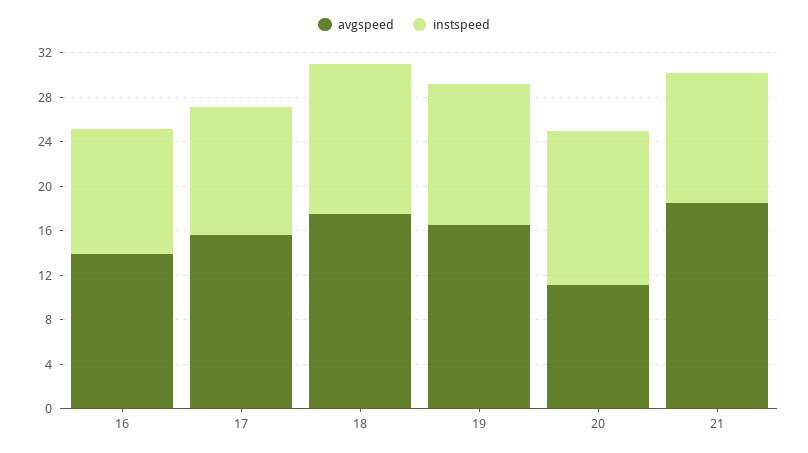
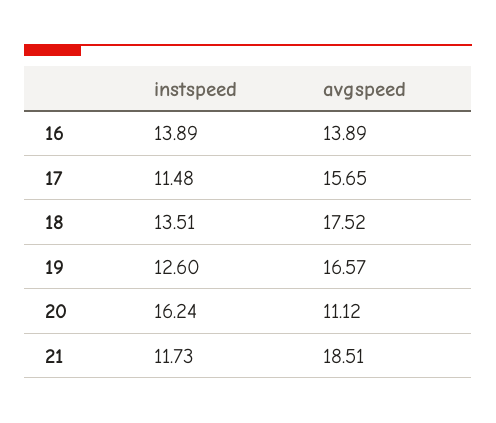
instspeed, 16: 11 -> 13.89
instspeed, 20: 14 -> 16.24

